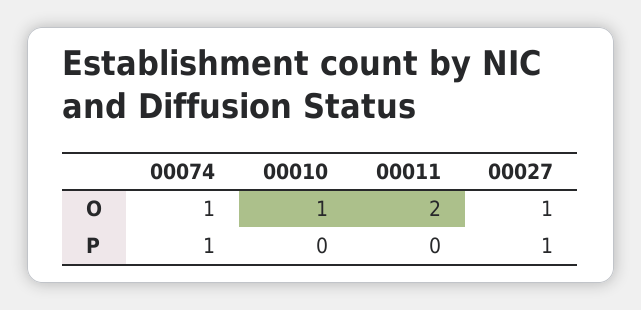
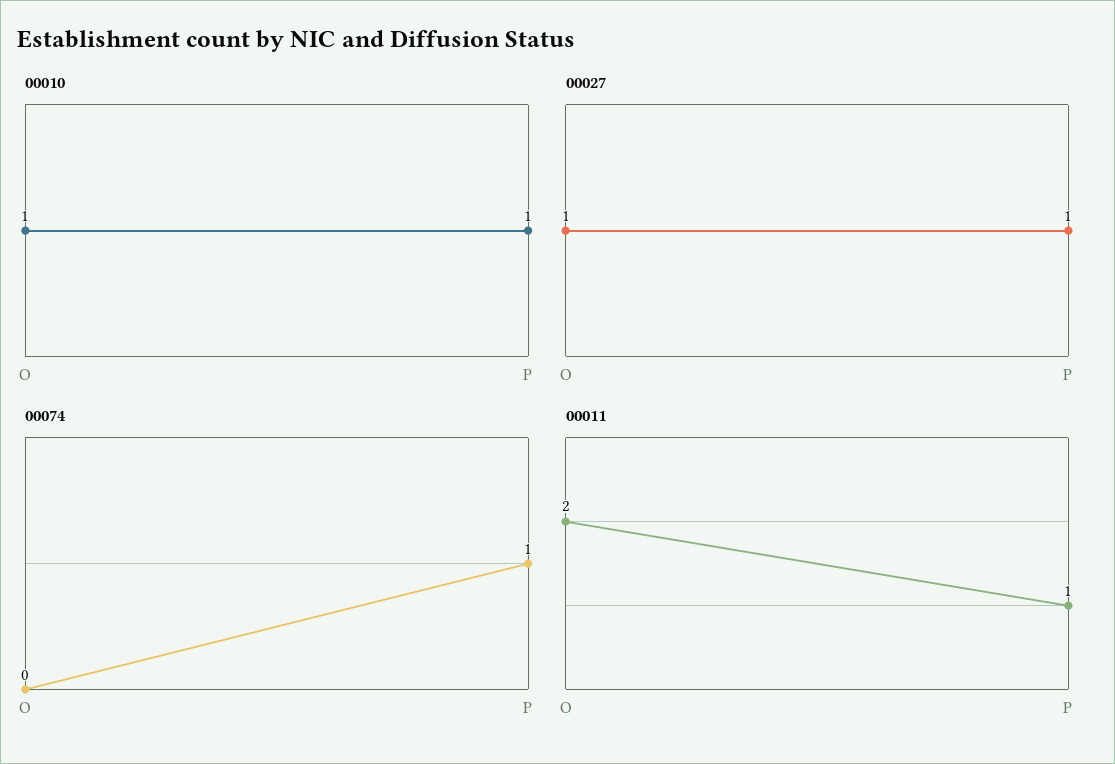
00074, O: 1 -> 0
00010, P: 0 -> 1
00011, P: 0 -> 1

